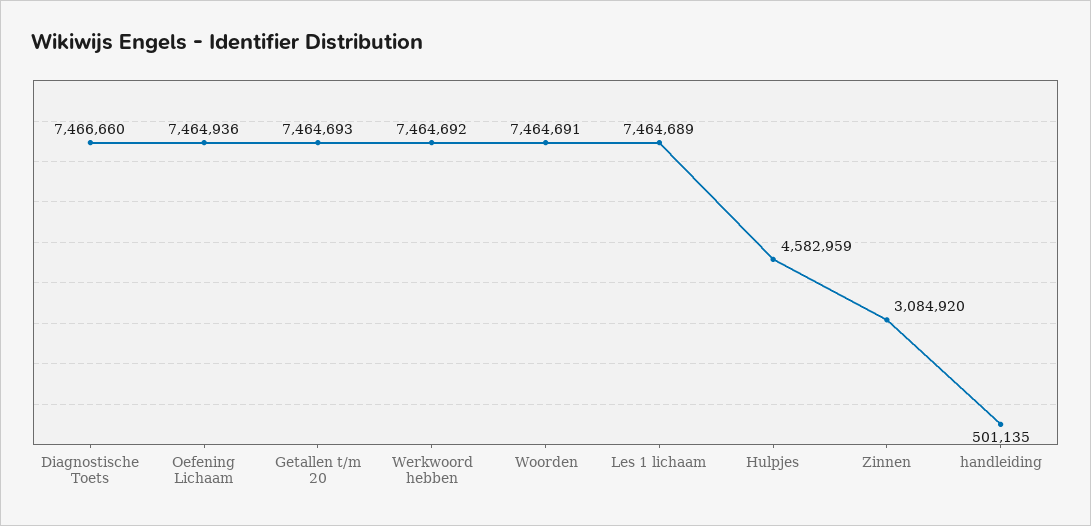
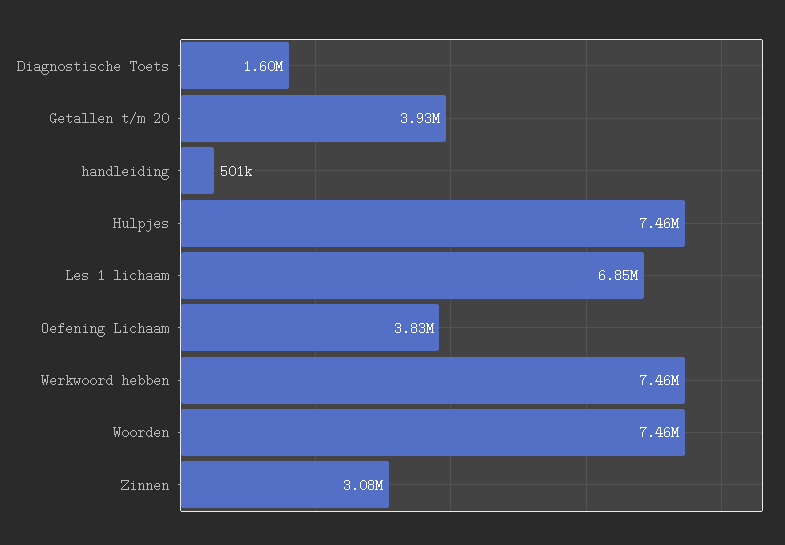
Diagnostische Toets: 7466660 -> 1600000
Oefening Lichaam: 7464936 -> 3830000
Getallen t/m 20: 7464693 -> 3930000
Les 1 lichaam: 7464689 -> 6850000
Hulpjes: 4582959 -> 7460000

